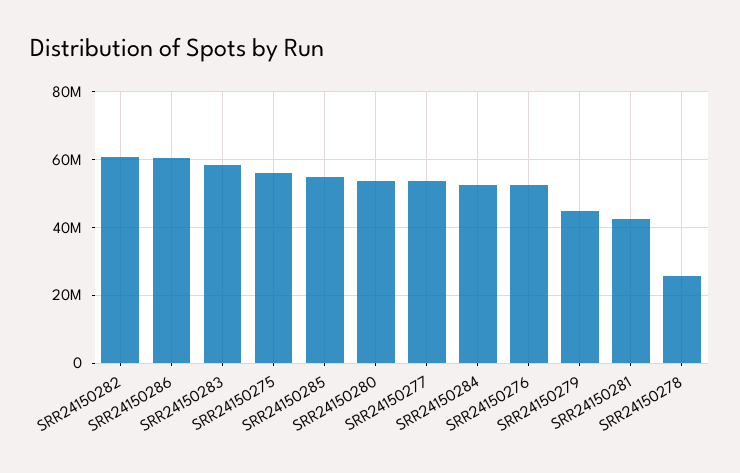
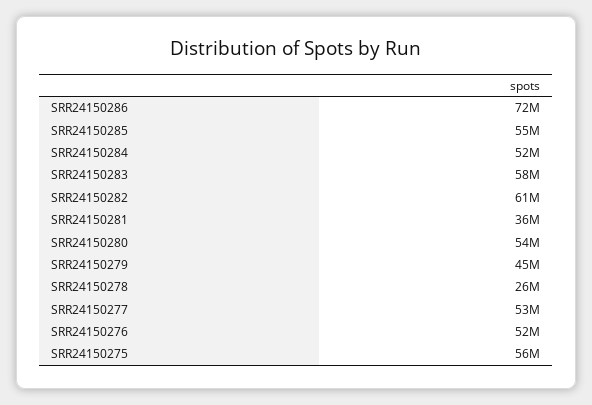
SRR24150286: 60000000 -> 72000000
SRR24150281: 42000000 -> 36000000

